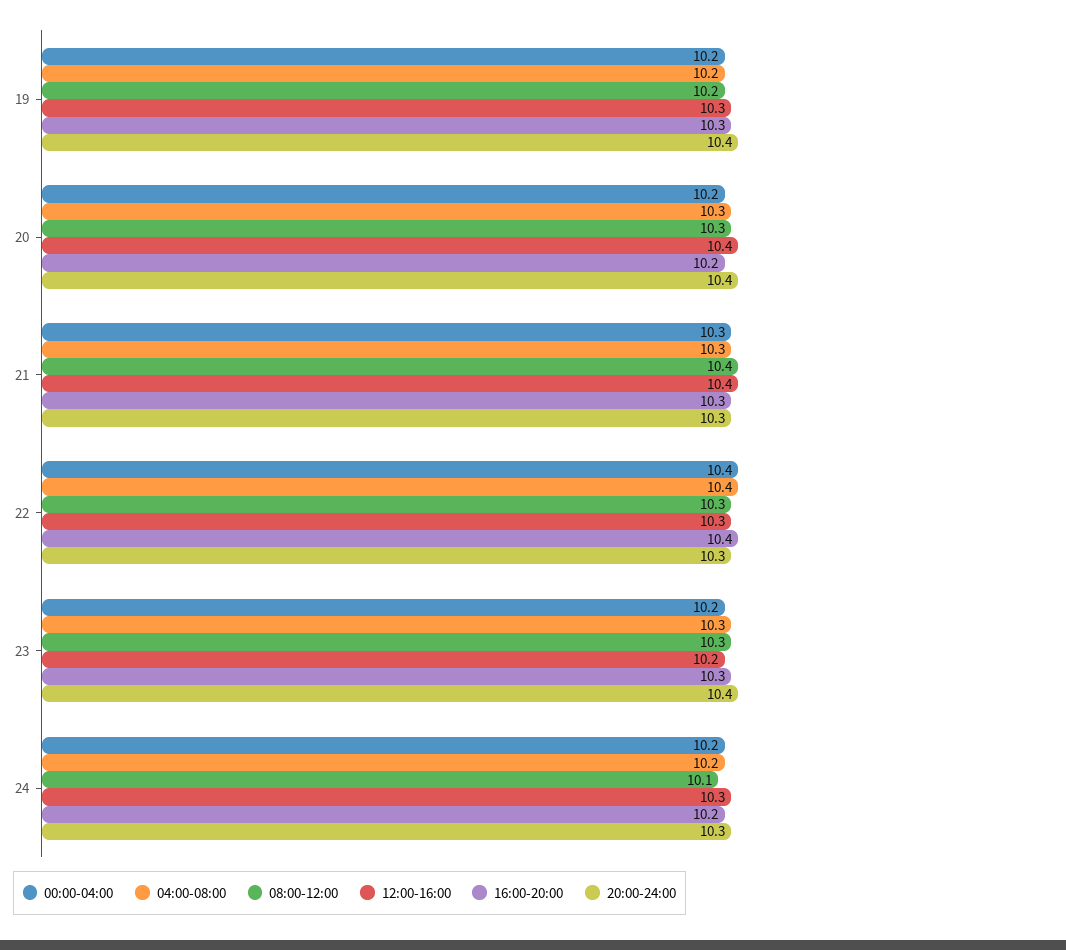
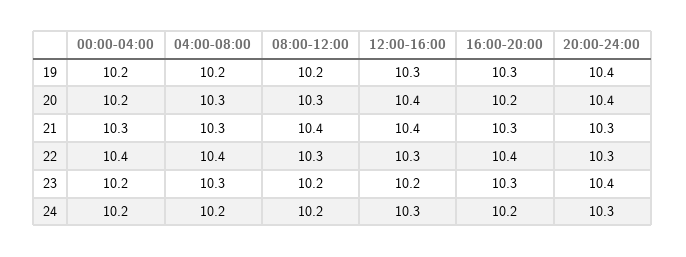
08:00-12:00, 23: 10.3 -> 10.2
08:00-12:00, 24: 10.1 -> 10.2

